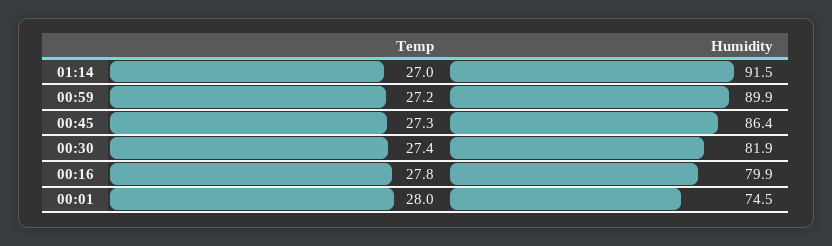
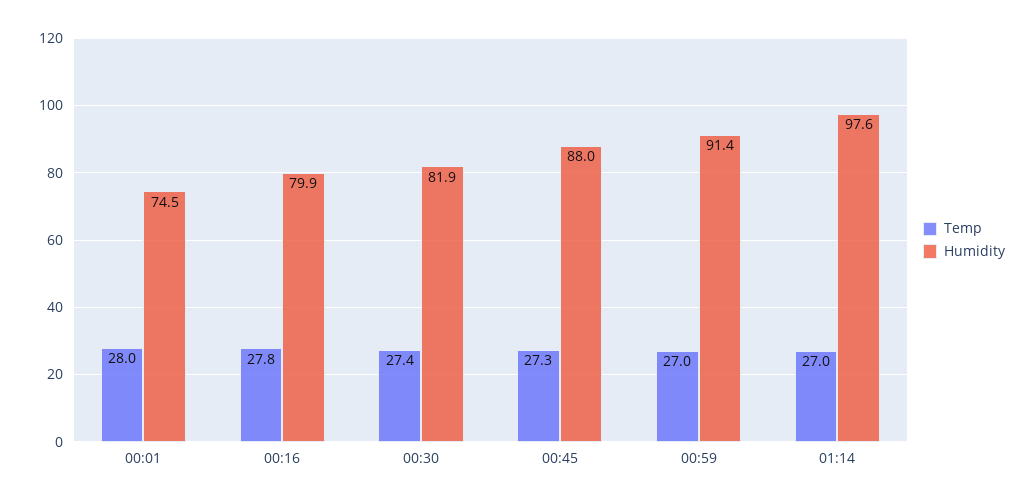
Humidity, 01:14: 91.5 -> 97.6
Temp, 00:59: 27.2 -> 27
Humidity, 00:59: 89.9 -> 91.4
Humidity, 00:45: 86.4 -> 88

